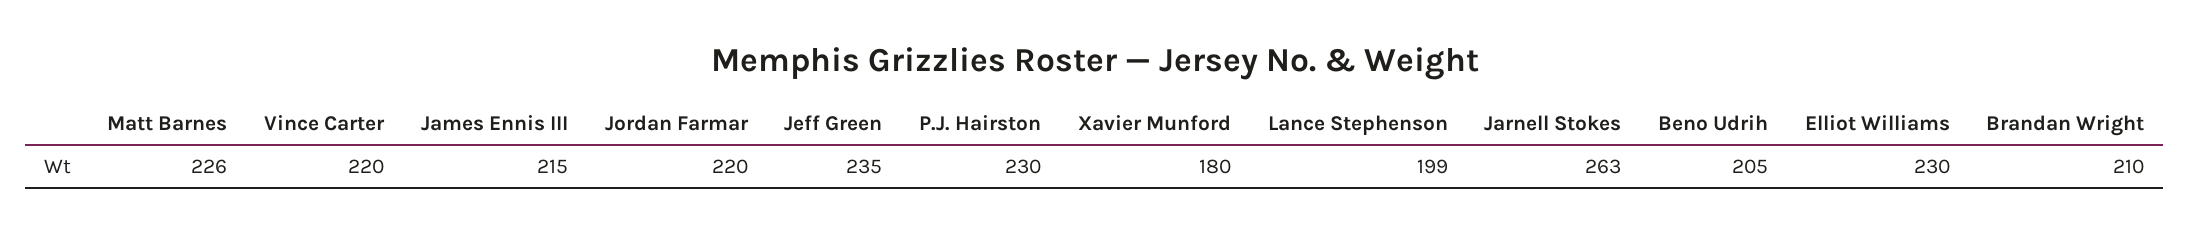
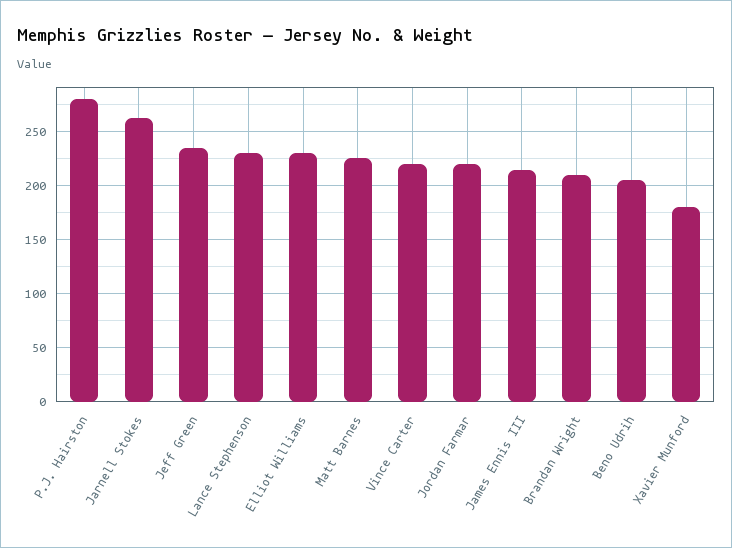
P.J. Hairston: 230 -> 280
Lance Stephenson: 199 -> 230

